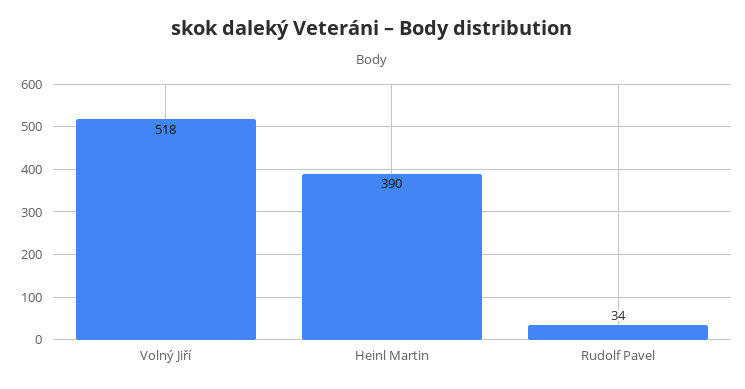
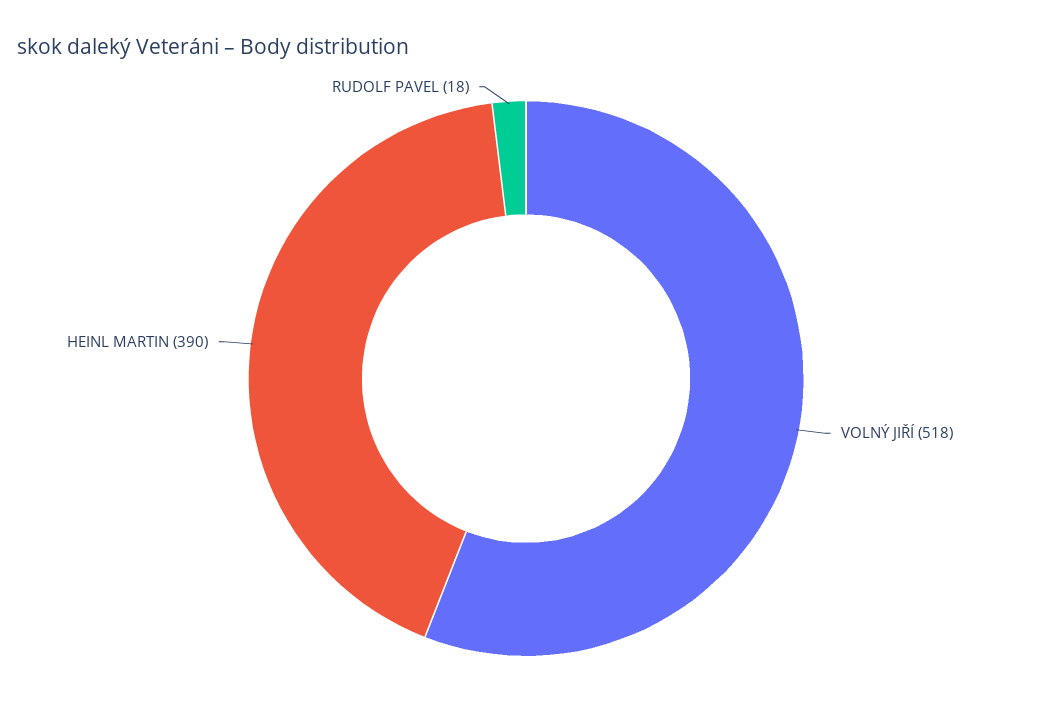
Rudolf Pavel: 34 -> 18

